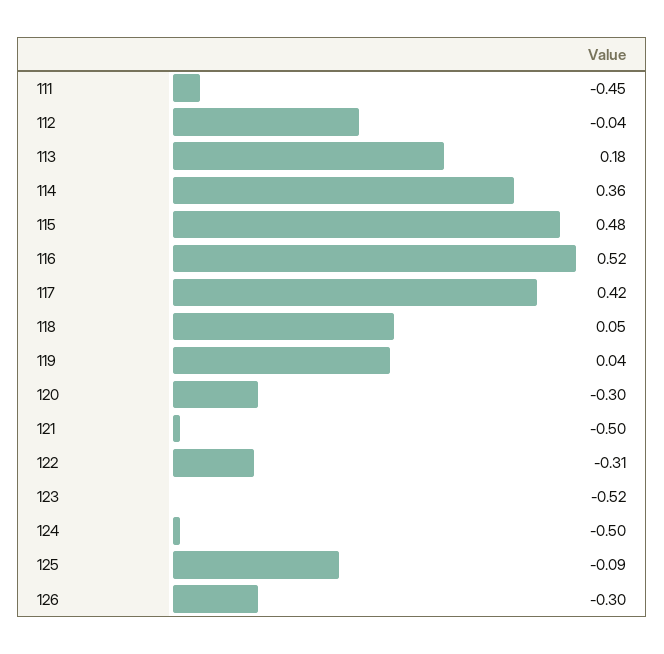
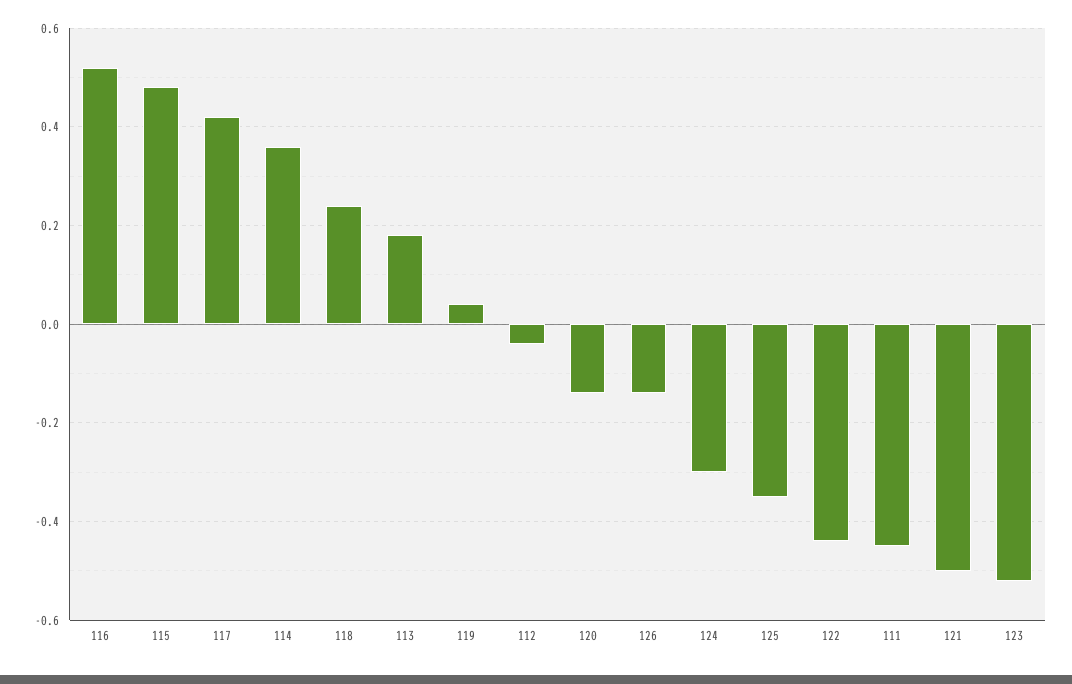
118: 0.05 -> 0.25
120: -0.3 -> -0.15
122: -0.31 -> -0.45
124: -0.5 -> -0.3
125: -0.09 -> -0.35
126: -0.3 -> -0.15

